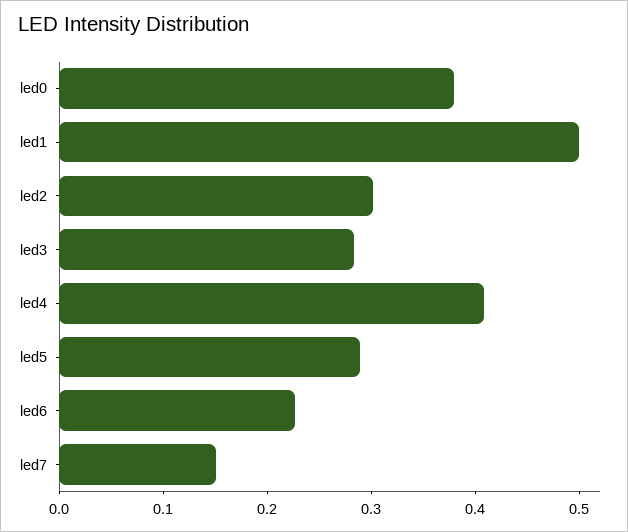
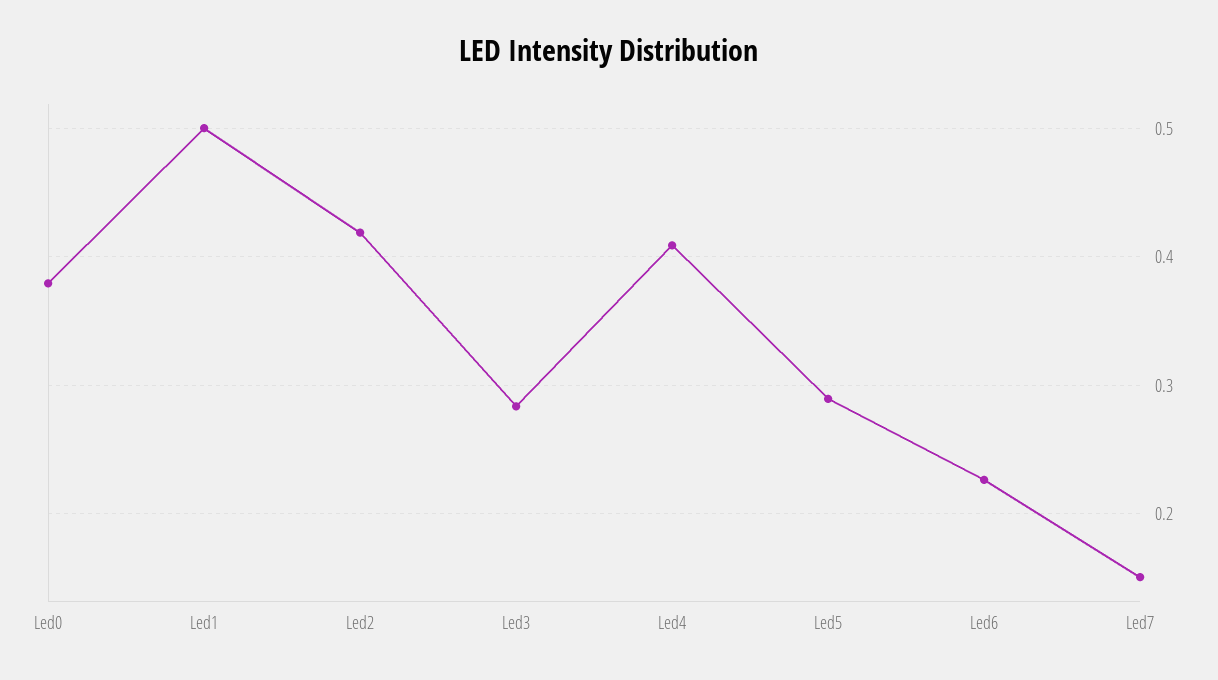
led2: 0.3 -> 0.42

